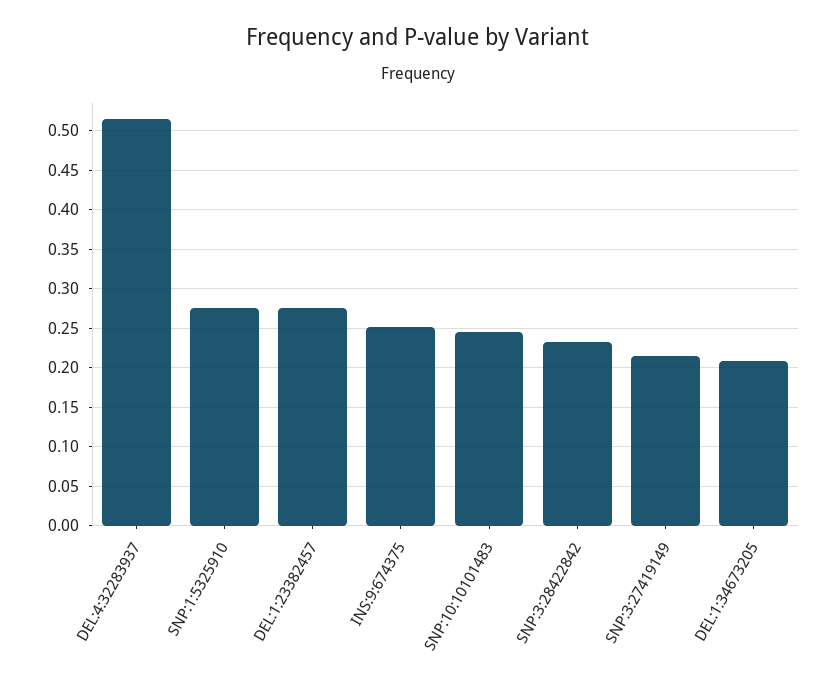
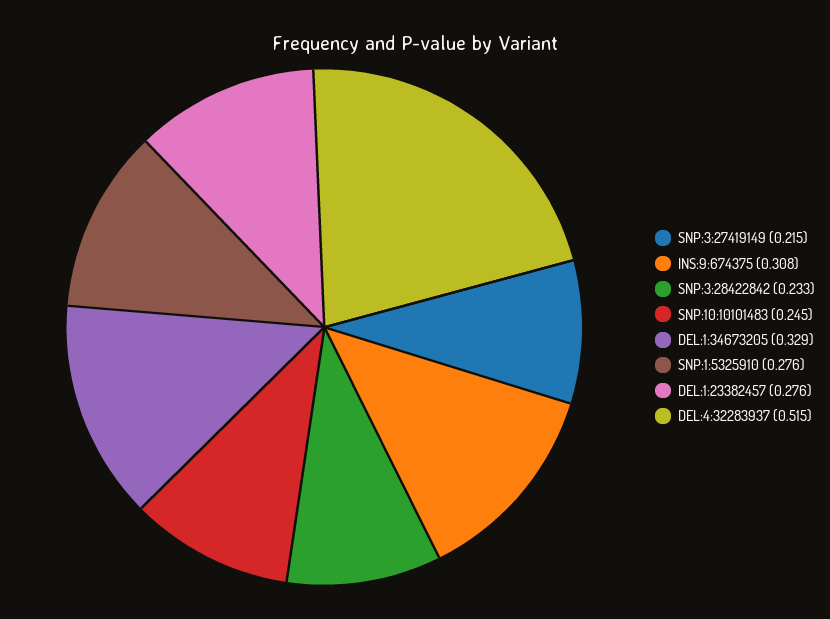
INS:9:674375: 0.25 -> 0.308
DEL:1:34673205: 0.21 -> 0.329

